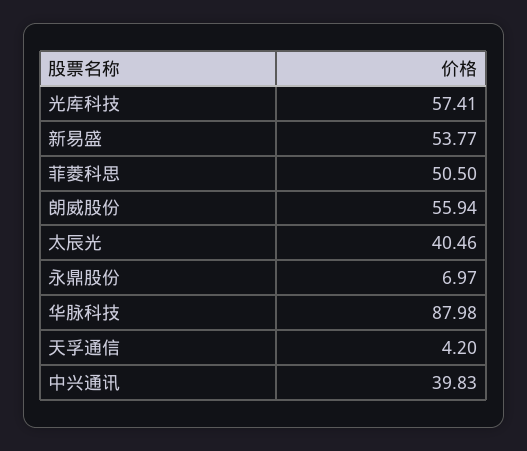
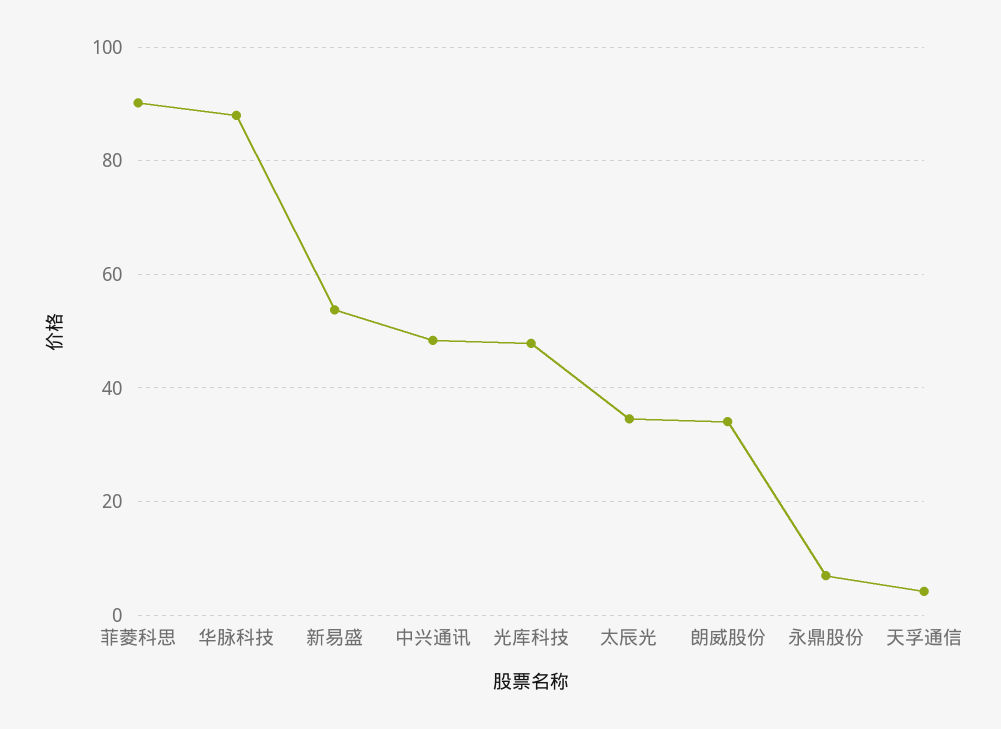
光库科技: 57.41 -> 48
菲菱科思: 50.5 -> 90
朗威股份: 55.94 -> 34
太辰光: 40.46 -> 34
中兴通讯: 39.83 -> 48

